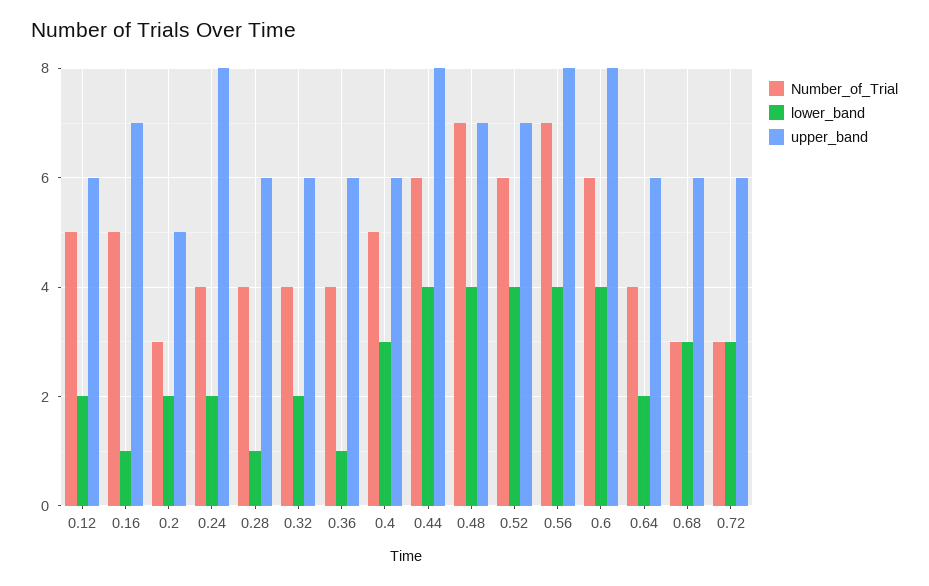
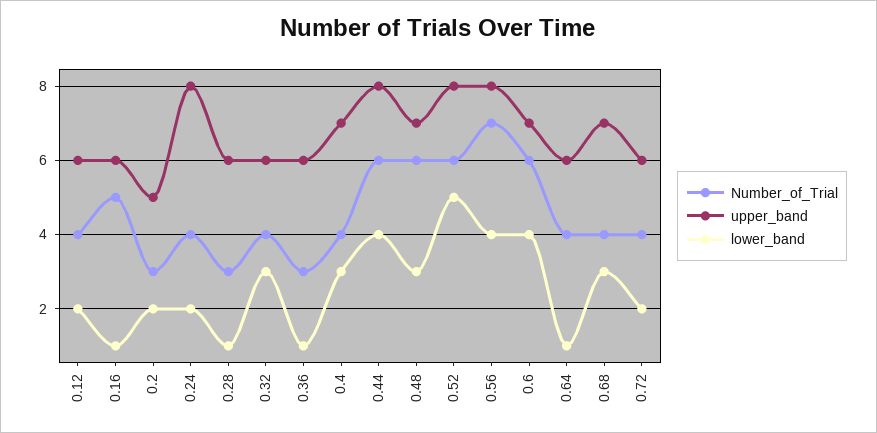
Number_of_Trial, 0.12: 5 -> 4
upper_band, 0.16: 7 -> 6
Number_of_Trial, 0.28: 4 -> 3
lower_band, 0.32: 2 -> 3
Number_of_Trial, 0.36: 4 -> 3
Number_of_Trial, 0.4: 5 -> 4
upper_band, 0.4: 6 -> 7
Number_of_Trial, 0.48: 7 -> 6
lower_band, 0.48: 4 -> 3
lower_band, 0.52: 4 -> 5
upper_band, 0.52: 7 -> 8
upper_band, 0.6: 8 -> 7
lower_band, 0.64: 2 -> 1
Number_of_Trial, 0.68: 3 -> 4
upper_band, 0.68: 6 -> 7
Number_of_Trial, 0.72: 3 -> 4
lower_band, 0.72: 3 -> 2

